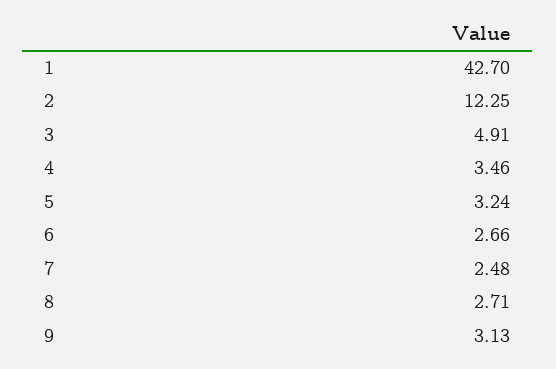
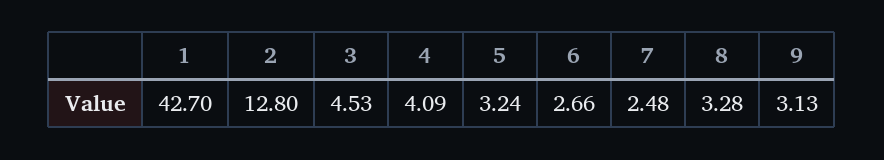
2: 12.25 -> 12.8
3: 4.91 -> 4.53
4: 3.46 -> 4.09
8: 2.71 -> 3.28

